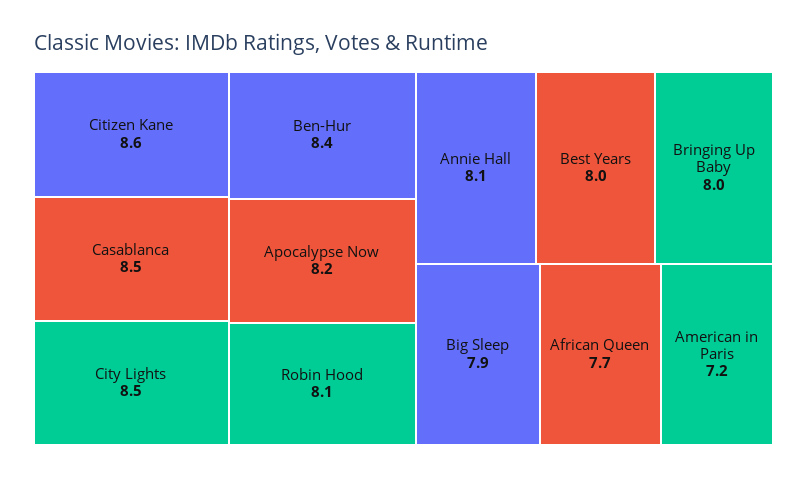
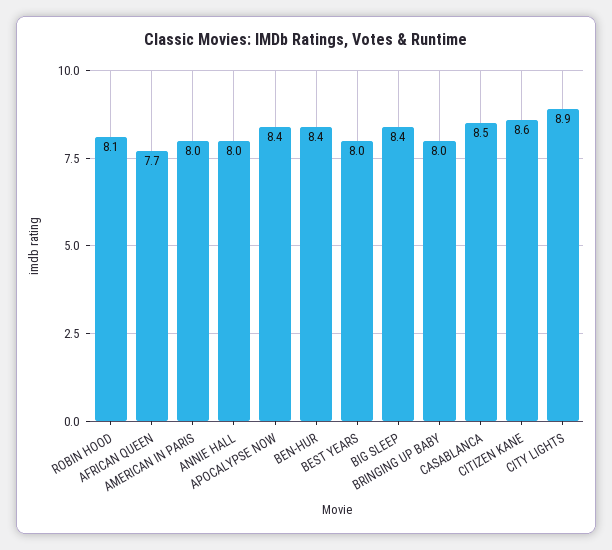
City Lights: 8.5 -> 8.9
Apocalypse Now: 8.2 -> 8.4
Annie Hall: 8.1 -> 8
Big Sleep: 7.9 -> 8.4
American in Paris: 7.2 -> 8

